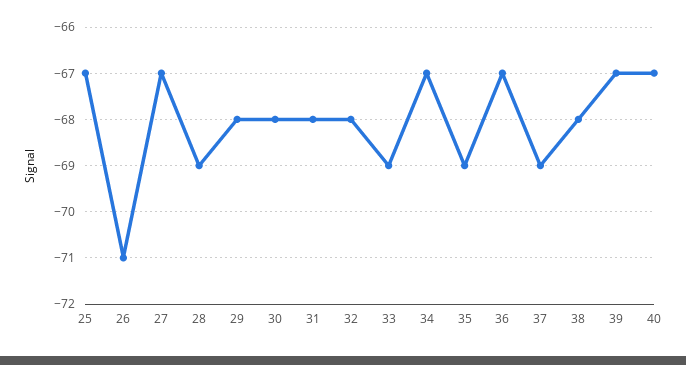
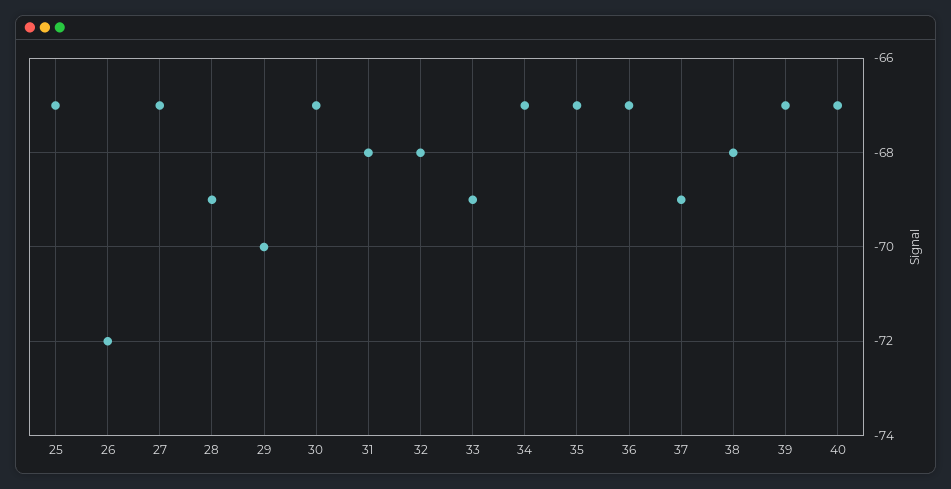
26: -71 -> -72
29: -68 -> -70
30: -68 -> -67
35: -69 -> -67

